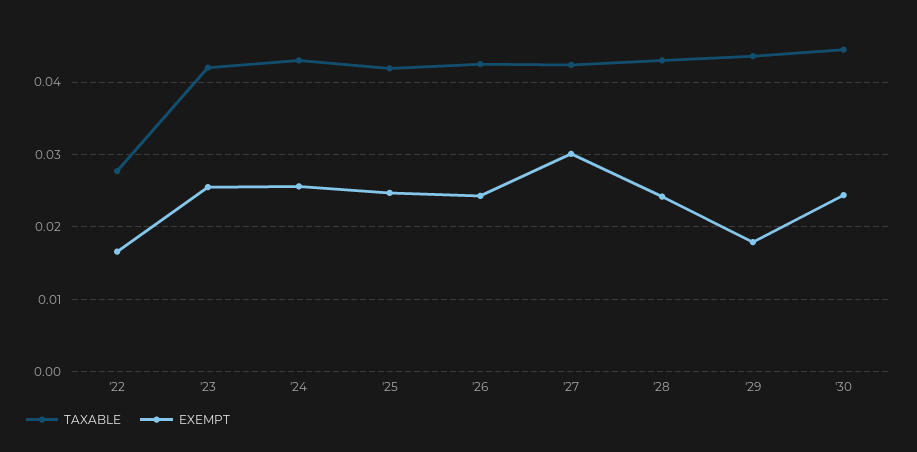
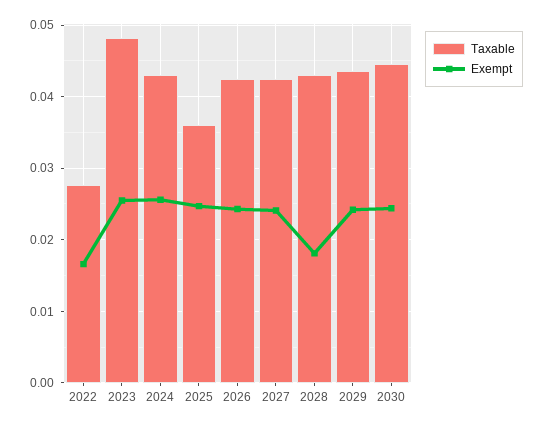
TAXABLE, '23: 0.042 -> 0.048
TAXABLE, '25: 0.042 -> 0.036
EXEMPT, '27: 0.03 -> 0.024
EXEMPT, '28: 0.024 -> 0.018
EXEMPT, '29: 0.018 -> 0.024

